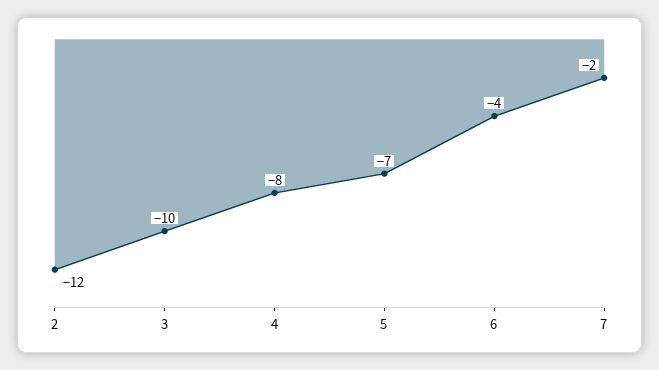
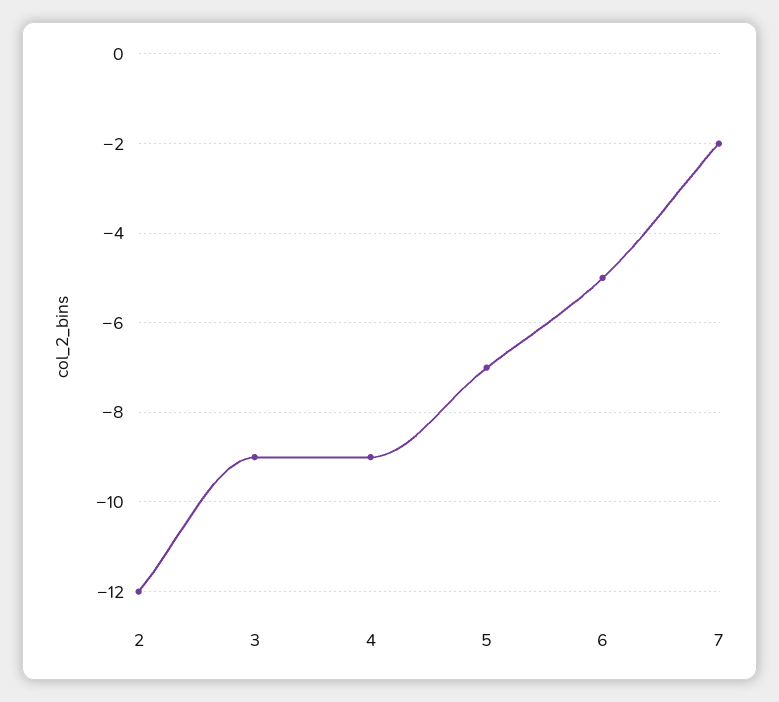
3: -10 -> -9
4: -8 -> -9
6: -4 -> -5

